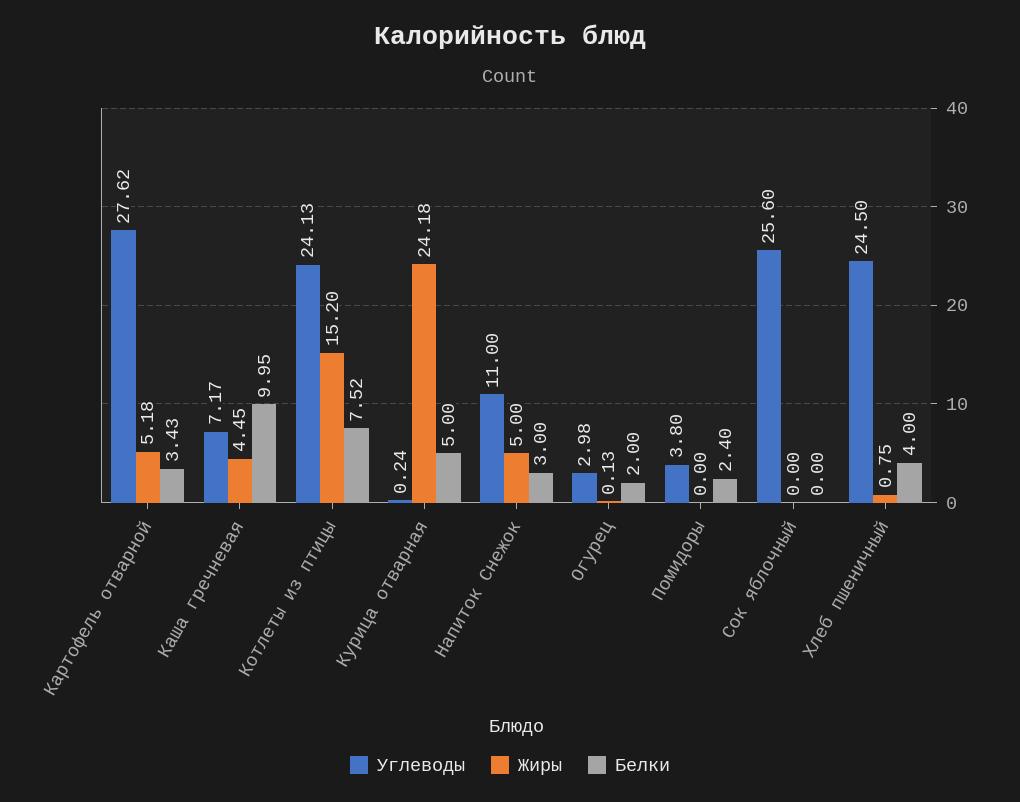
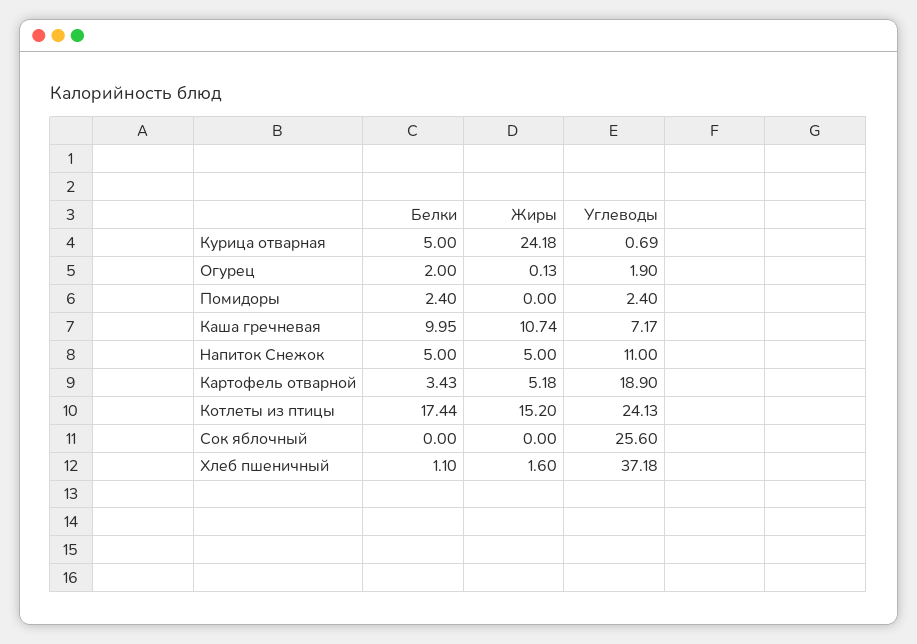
Углеводы, Картофель отварной: 27.62 -> 18.9
Жиры, Каша гречневая: 4.45 -> 10.74
Белки, Котлеты из птицы: 7.52 -> 17.44
Углеводы, Курица отварная: 0.24 -> 0.69
Белки, Напиток Снежок: 3 -> 5
Углеводы, Огурец: 2.98 -> 1.9
Углеводы, Помидоры: 3.8 -> 2.4
Углеводы, Хлеб пшеничный: 24.5 -> 37.18
Жиры, Хлеб пшеничный: 0.75 -> 1.6
Белки, Хлеб пшеничный: 4 -> 1.1

